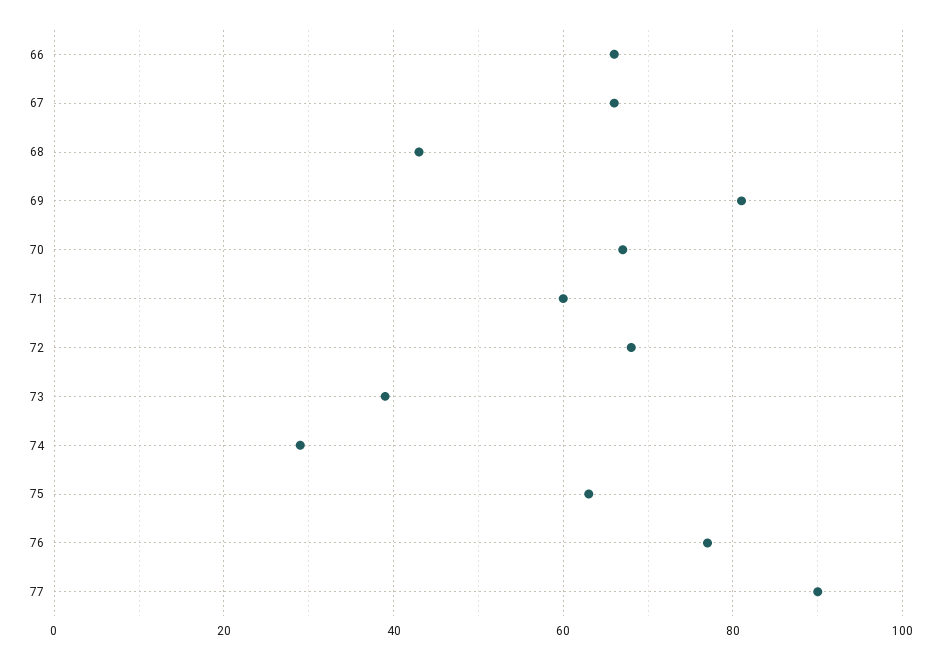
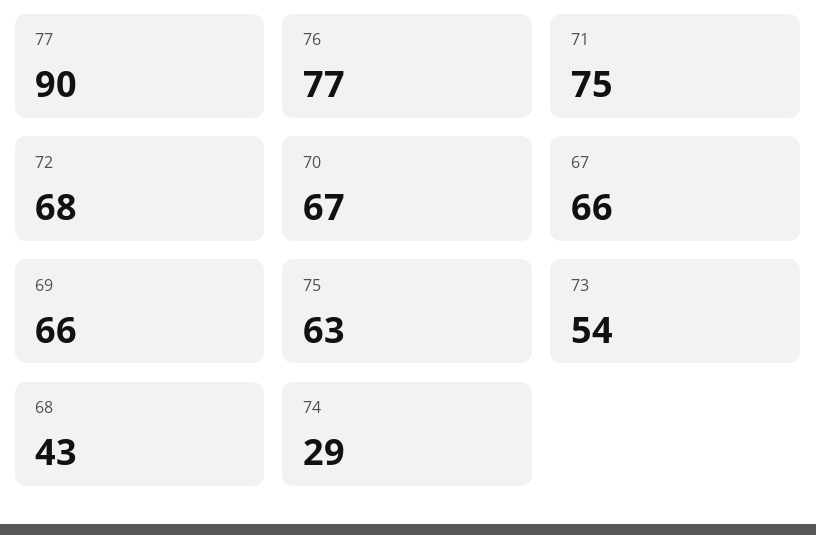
66: 65 -> none
69: 80 -> 66
71: 60 -> 75
73: 40 -> 54

